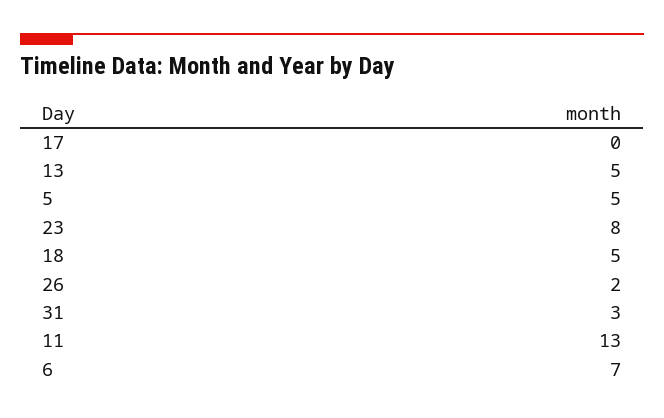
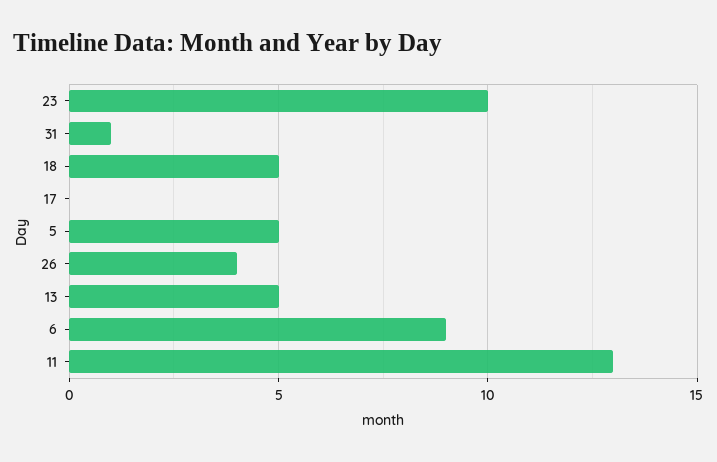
23: 8 -> 10
26: 2 -> 4
31: 3 -> 1
6: 7 -> 9

